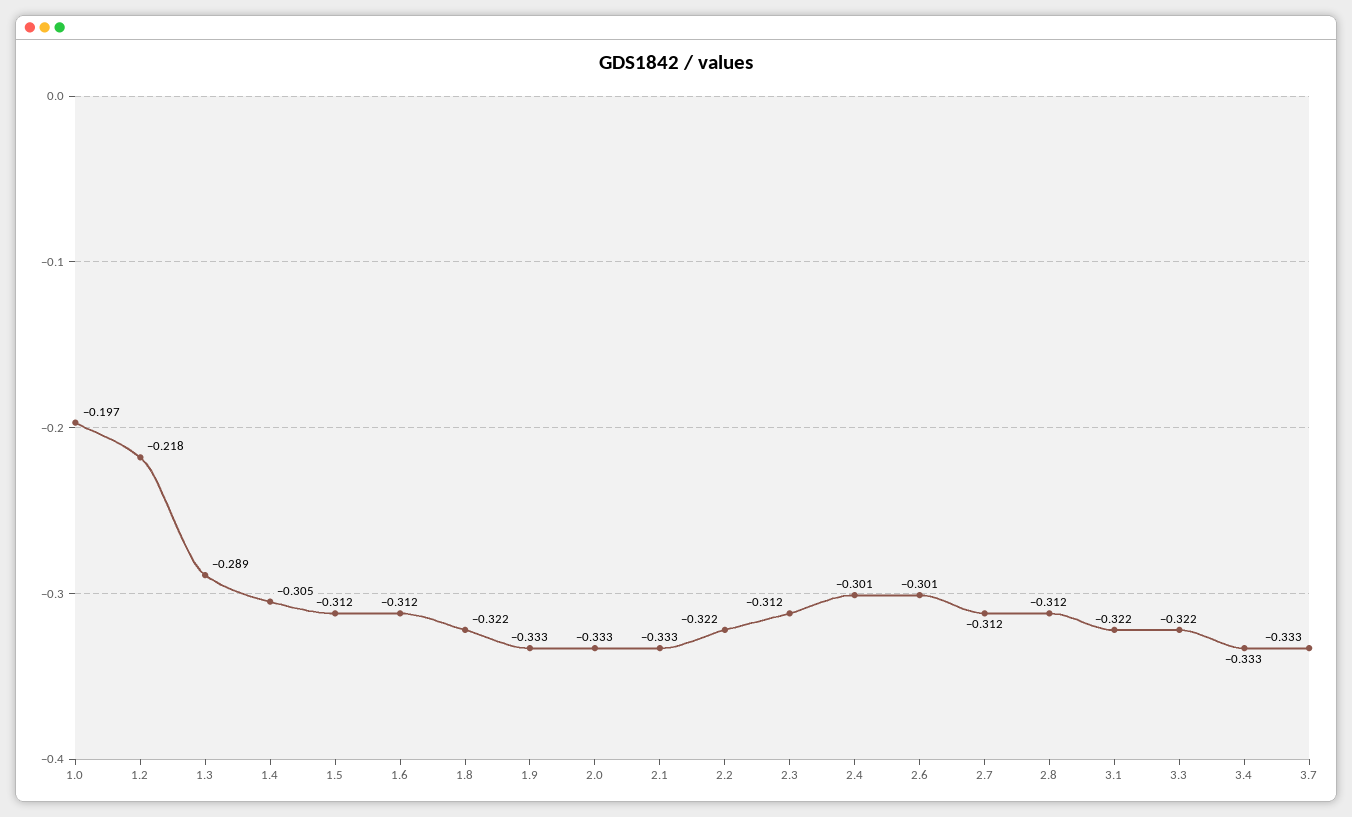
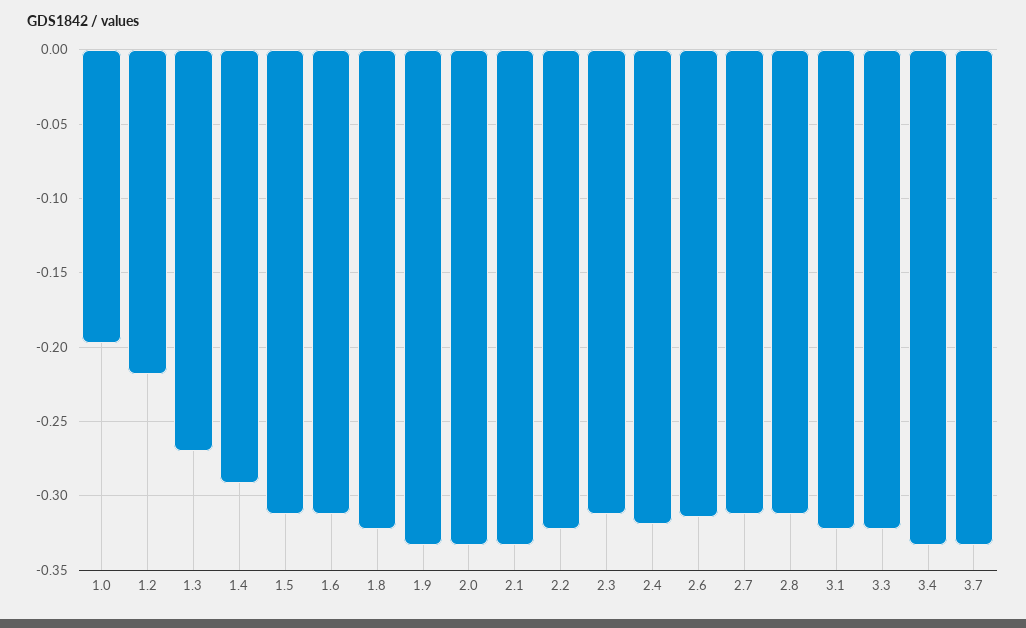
1.3: -0.289 -> -0.27
1.4: -0.305 -> -0.29
2.4: -0.301 -> -0.32
2.6: -0.301 -> -0.315

